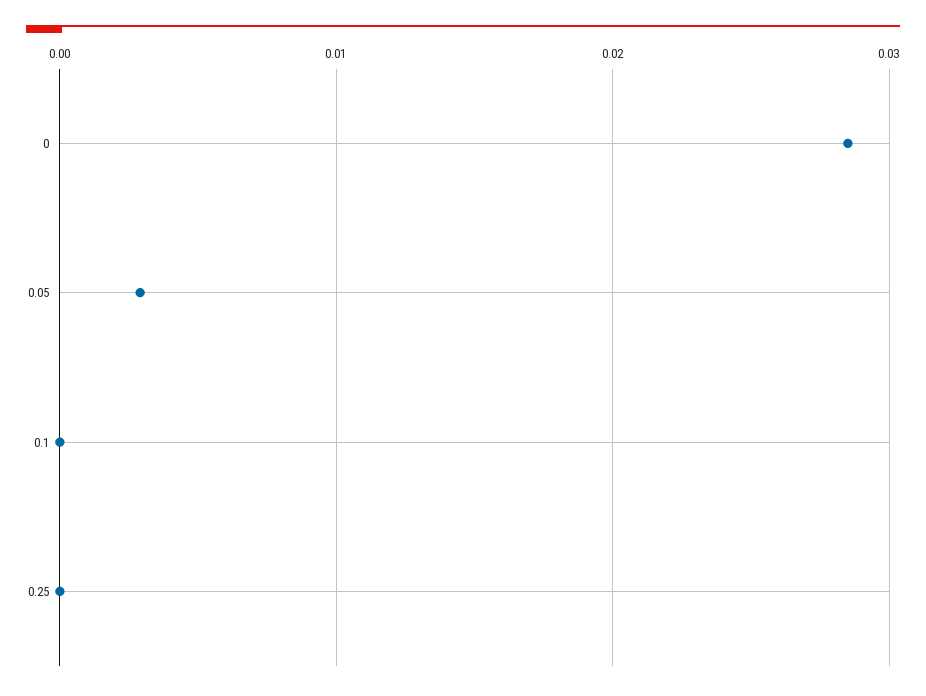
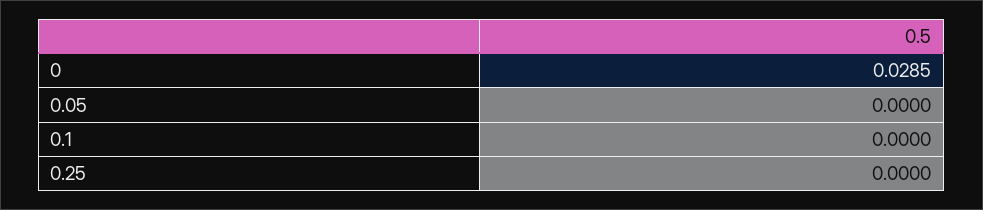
0.05: 0.003 -> 0

